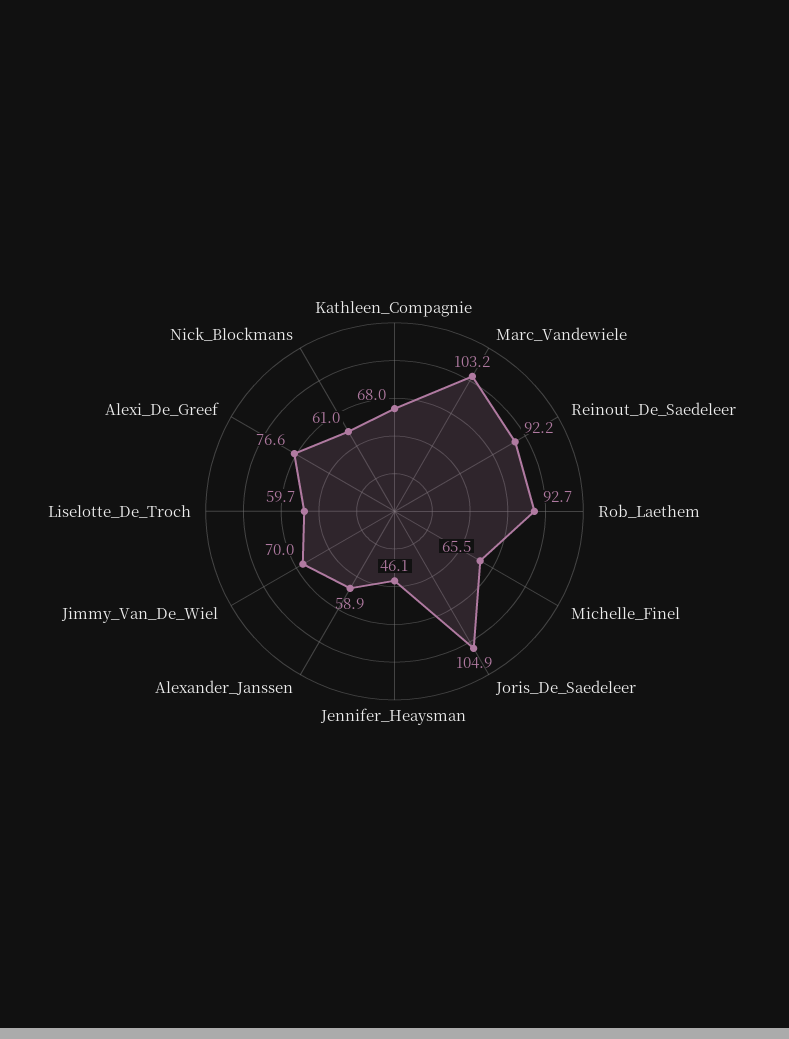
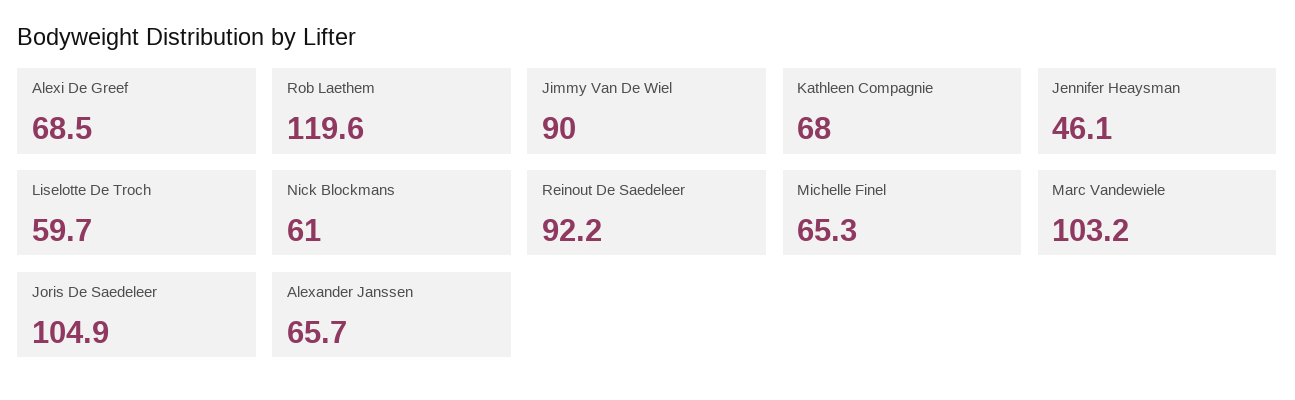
Rob_Laethem: 92.7 -> 119.6
Michelle_Finel: 65.5 -> 65.3
Alexander_Janssen: 58.9 -> 65.7
Jimmy_Van_De_Wiel: 70 -> 90
Alexi_De_Greef: 76.6 -> 68.5

